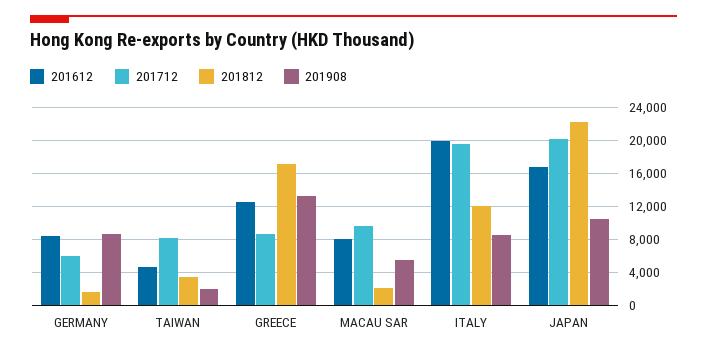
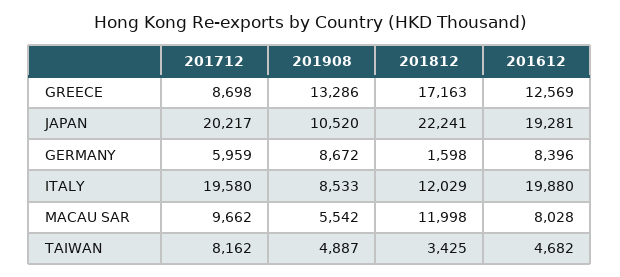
201908, TAIWAN: 2000 -> 4887
201812, MACAU SAR: 2000 -> 11998
201612, JAPAN: 17000 -> 19281

